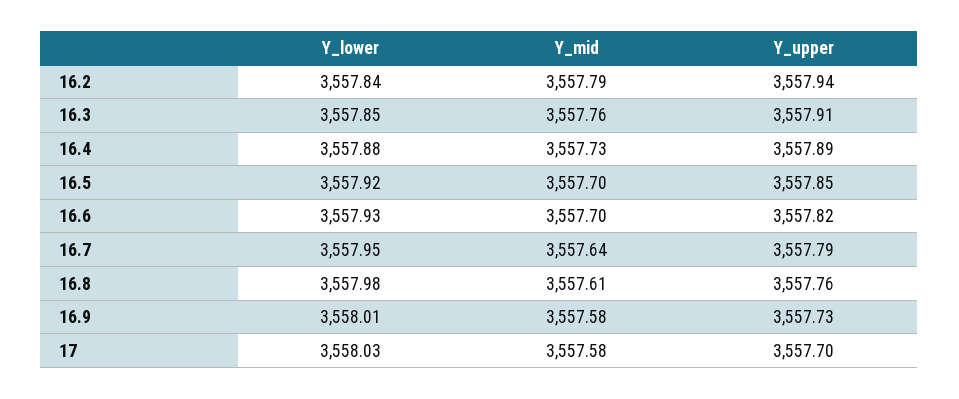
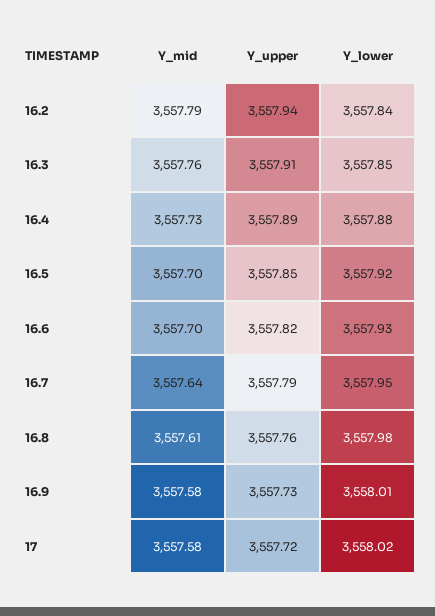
Y_lower, 17: 3558.03 -> 3558.02
Y_upper, 17: 3557.7 -> 3557.72

